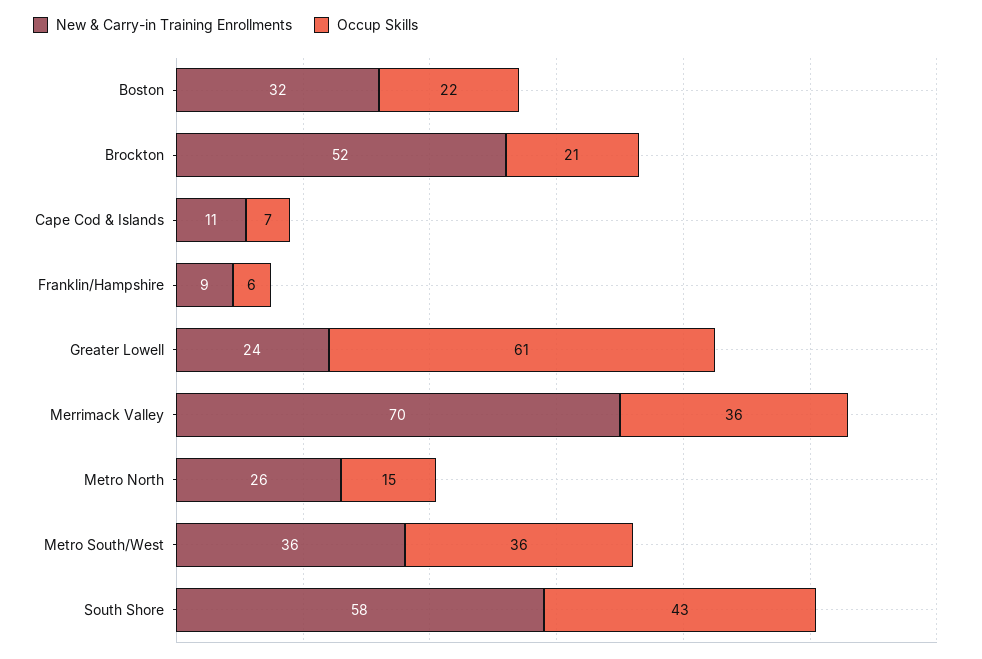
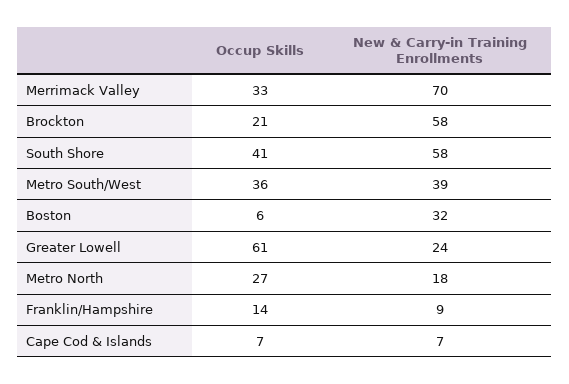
Occup Skills, Boston: 22 -> 6
New & Carry-in Training Enrollments, Brockton: 52 -> 58
New & Carry-in Training Enrollments, Cape Cod & Islands: 11 -> 7
Occup Skills, Franklin/Hampshire: 6 -> 14
Occup Skills, Merrimack Valley: 36 -> 33
New & Carry-in Training Enrollments, Metro North: 26 -> 18
Occup Skills, Metro North: 15 -> 27
New & Carry-in Training Enrollments, Metro South/West: 36 -> 39
Occup Skills, South Shore: 43 -> 41

